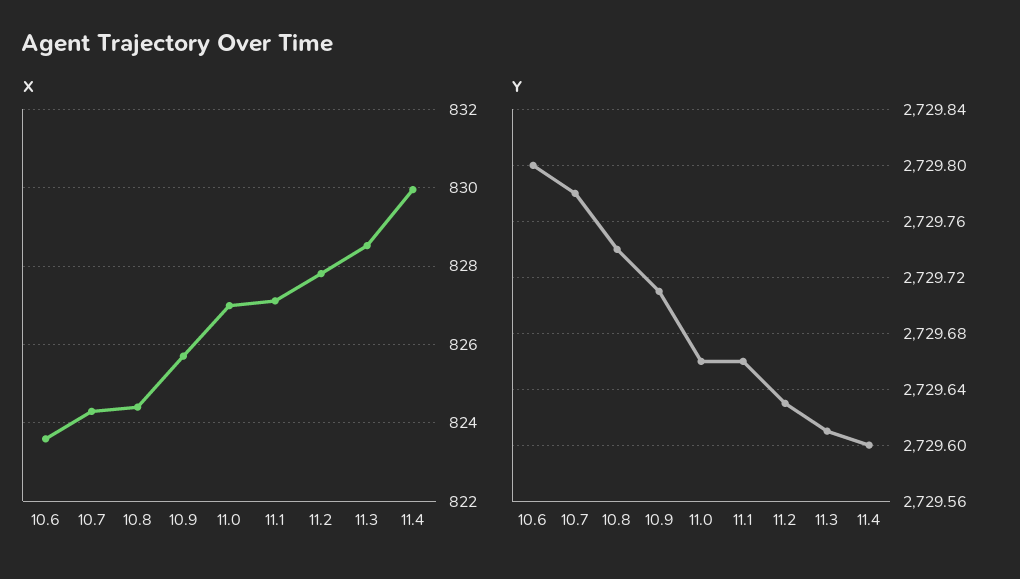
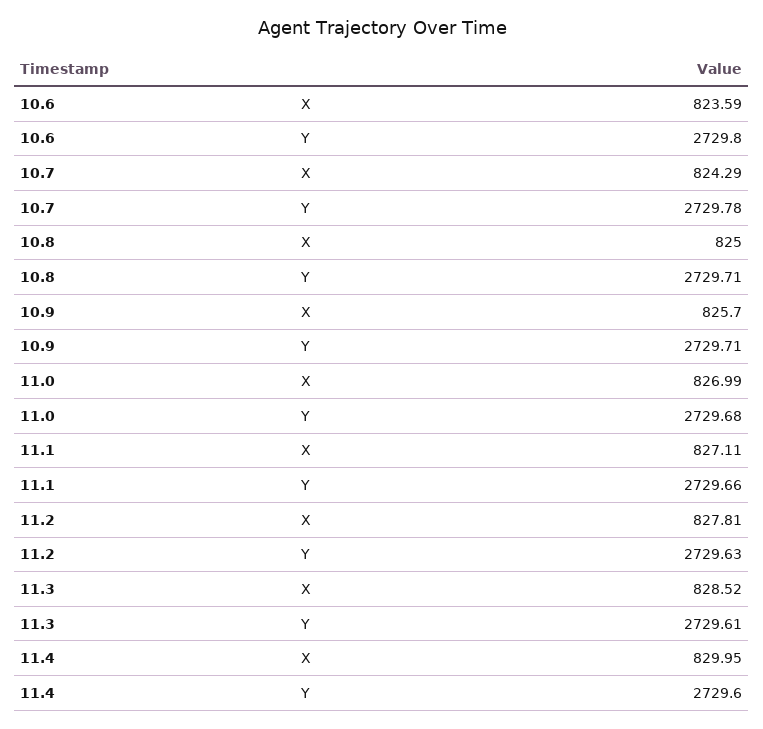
X, 10.8: 824.4 -> 825
Y, 10.8: 2729.74 -> 2729.71
Y, 11.0: 2729.66 -> 2729.68

